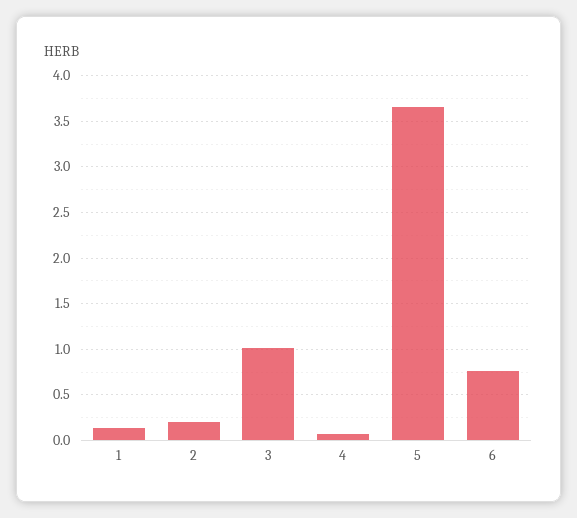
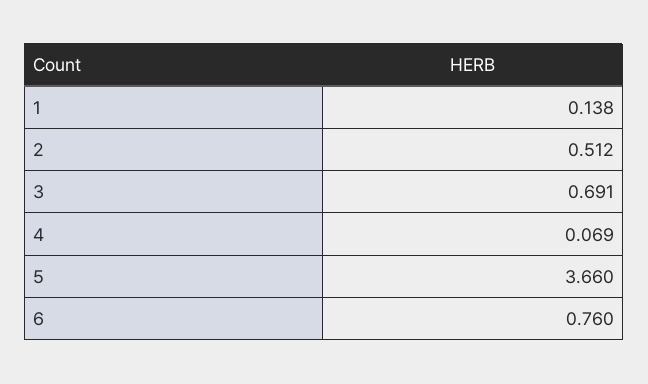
2: 0.2 -> 0.512
3: 1 -> 0.691

